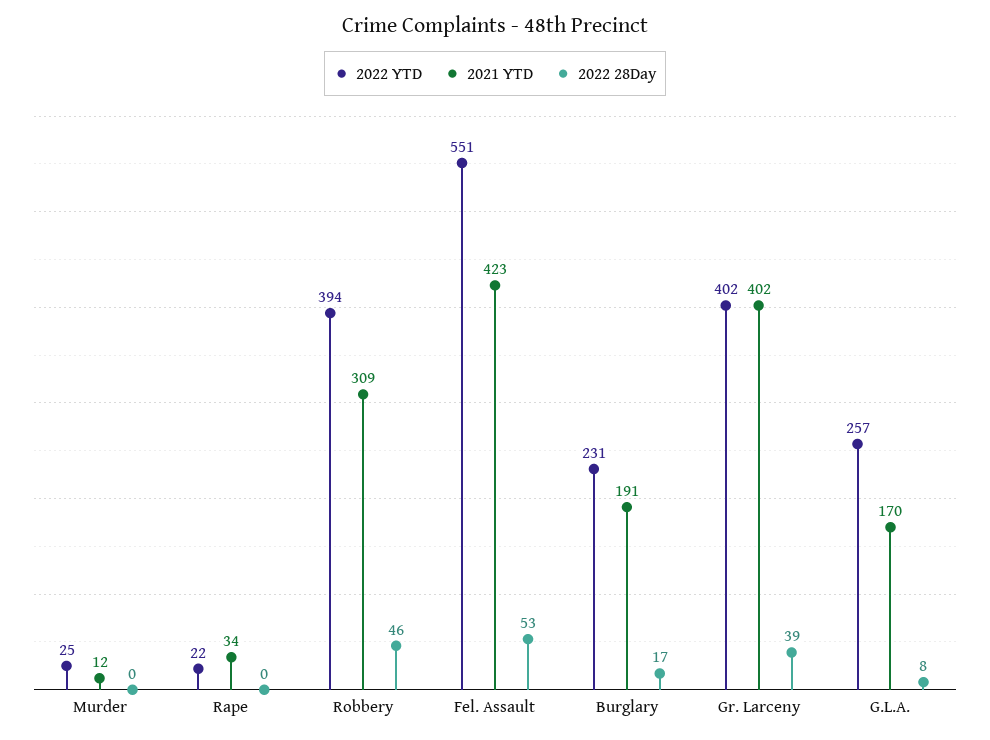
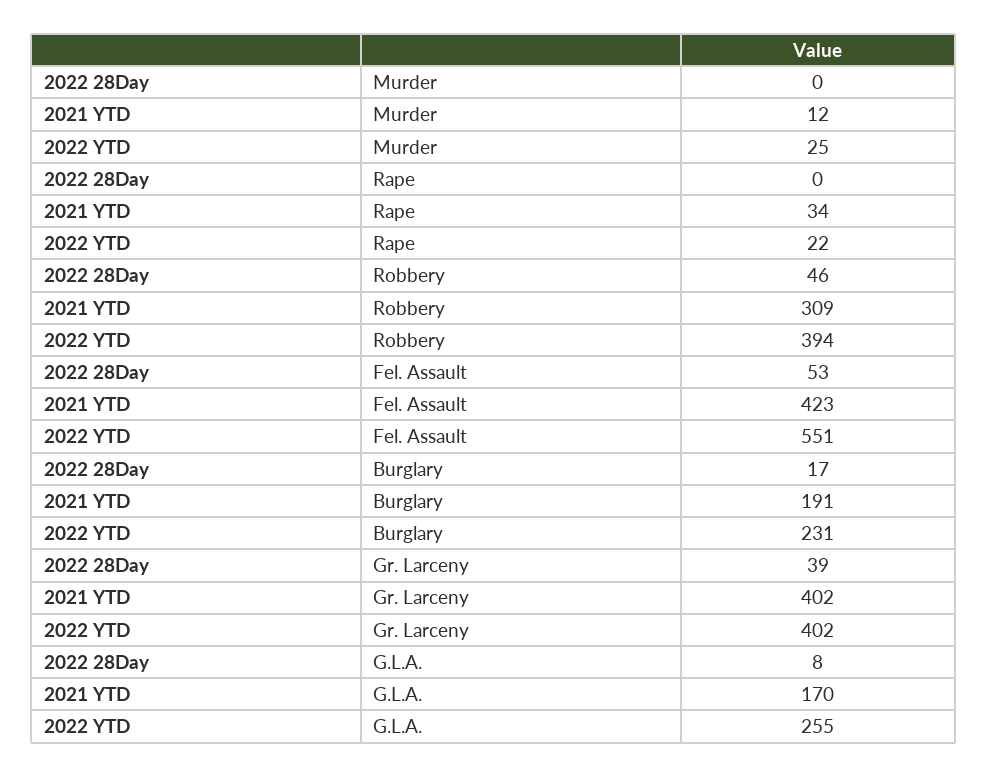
2022 YTD, G.L.A.: 257 -> 255

